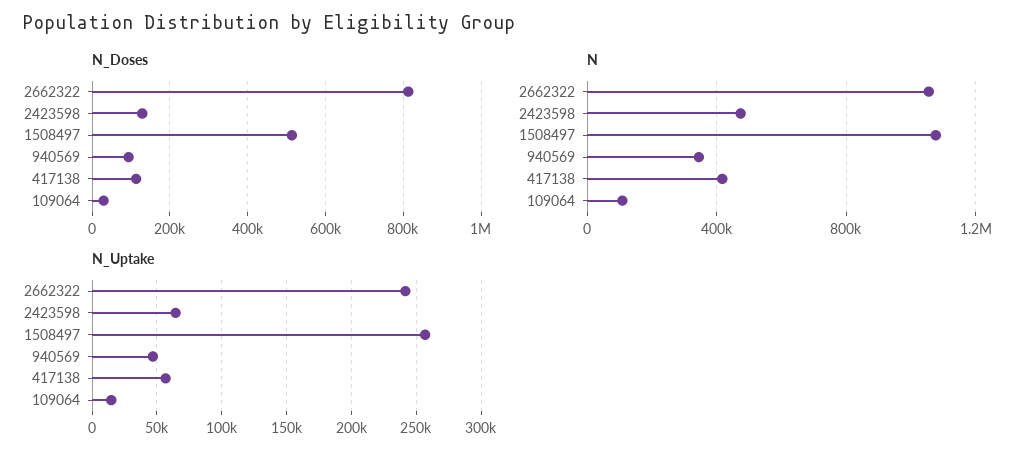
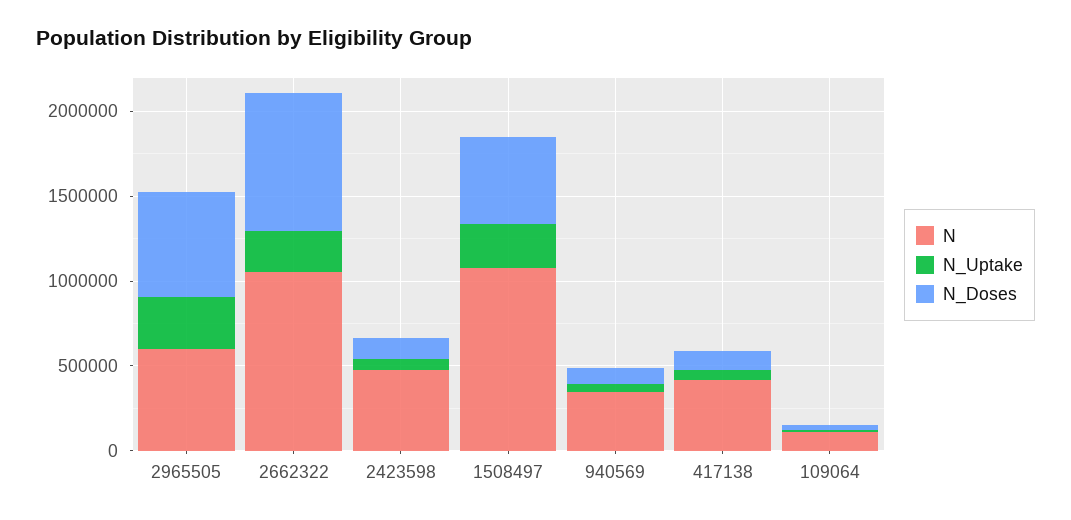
N, 2965505: none -> 600000
N_Uptake, 2965505: none -> 300000
N_Doses, 2965505: none -> 600000

